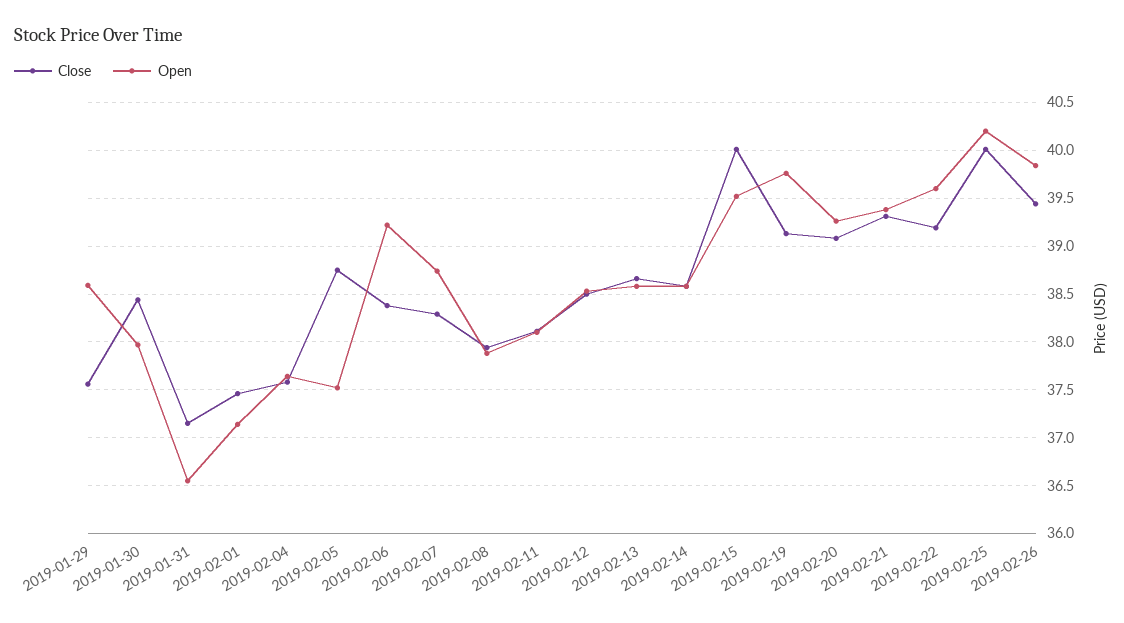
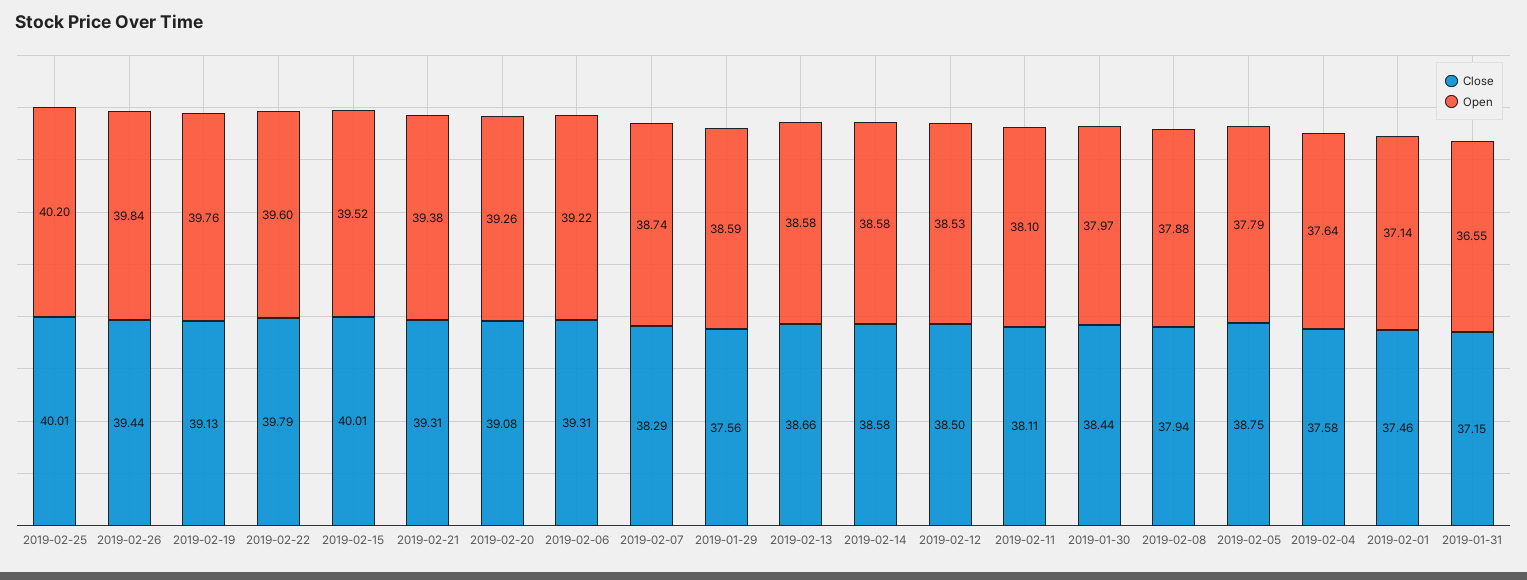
Open, 2019-02-05: 37.5 -> 37.79
Close, 2019-02-06: 38.4 -> 39.31
Close, 2019-02-22: 39.2 -> 39.79

